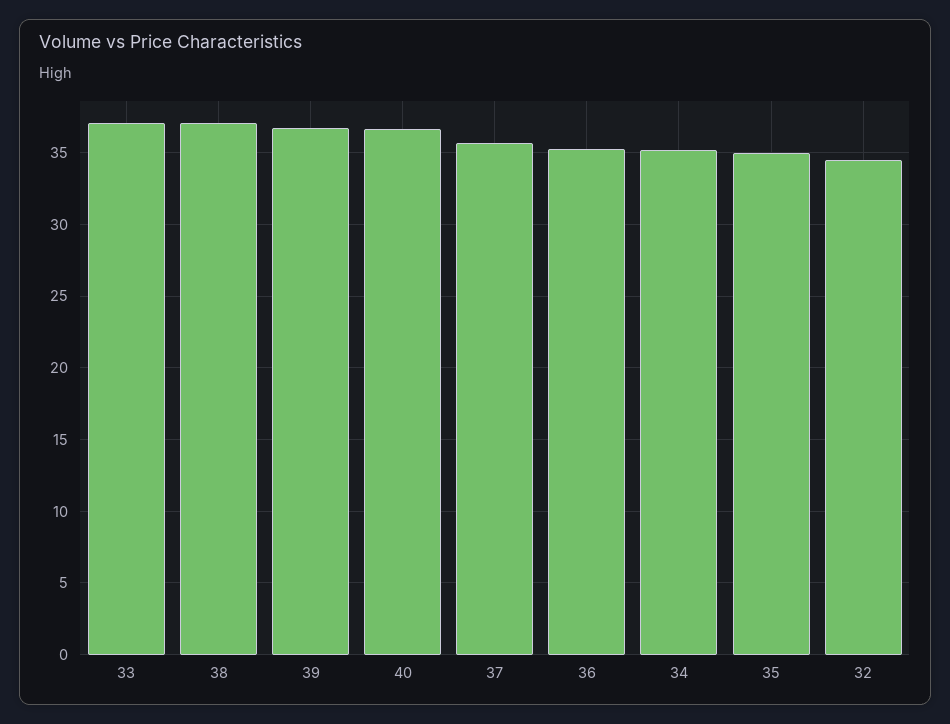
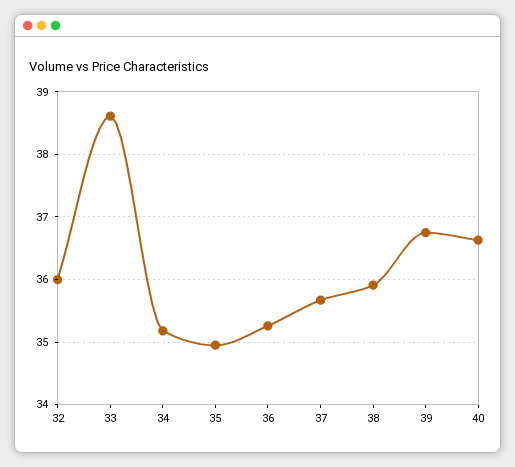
33: 37 -> 38.6
38: 37 -> 35.9
32: 34.5 -> 36

